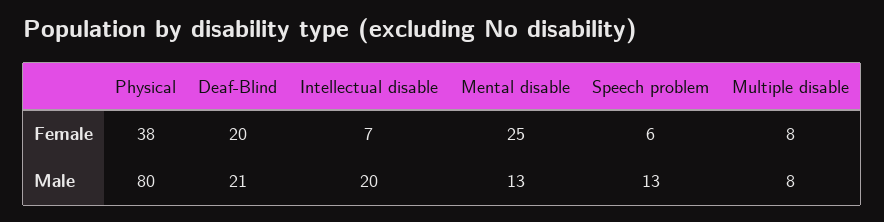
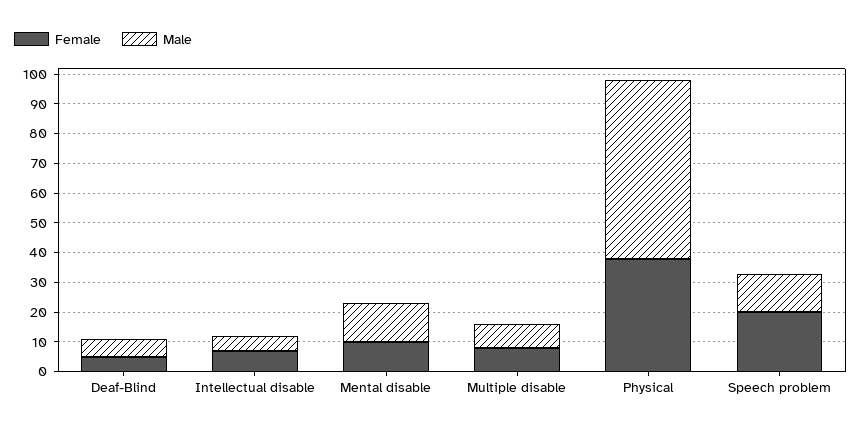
Female, Deaf-Blind: 20 -> 5
Female, Mental disable: 25 -> 10
Female, Speech problem: 6 -> 20
Male, Physical: 80 -> 60
Male, Deaf-Blind: 21 -> 5
Male, Intellectual disable: 20 -> 5

